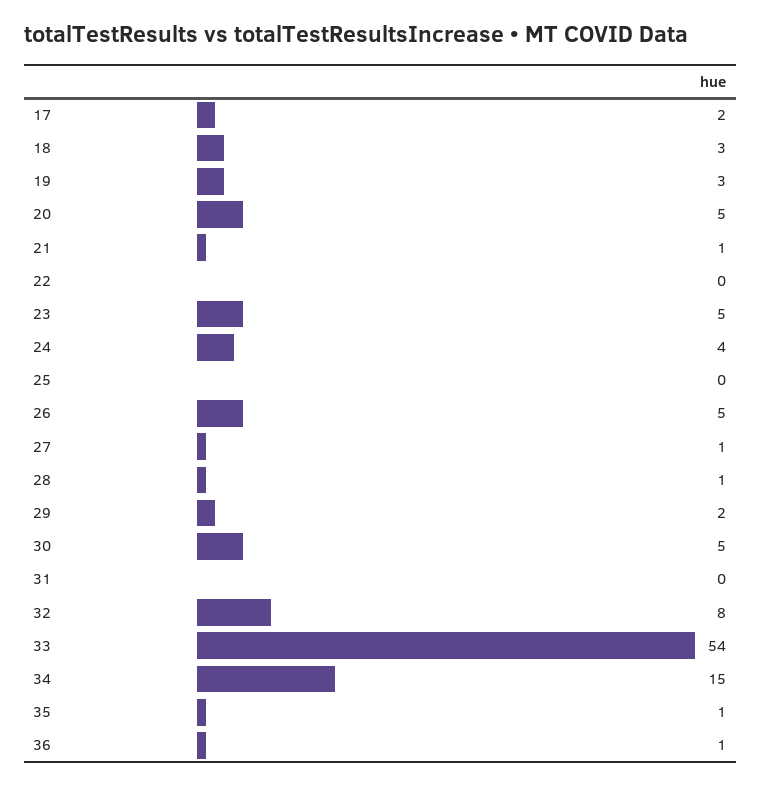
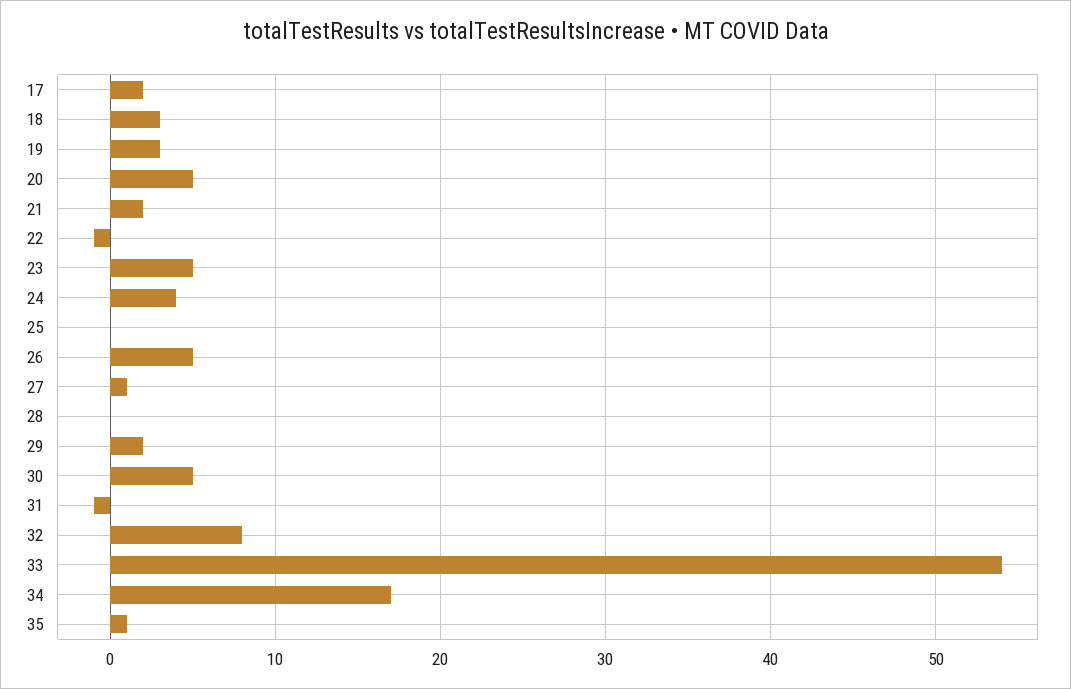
21: 1 -> 2
22: 0 -> -1
28: 1 -> 0
31: 0 -> -1
34: 15 -> 17
36: 1 -> none

